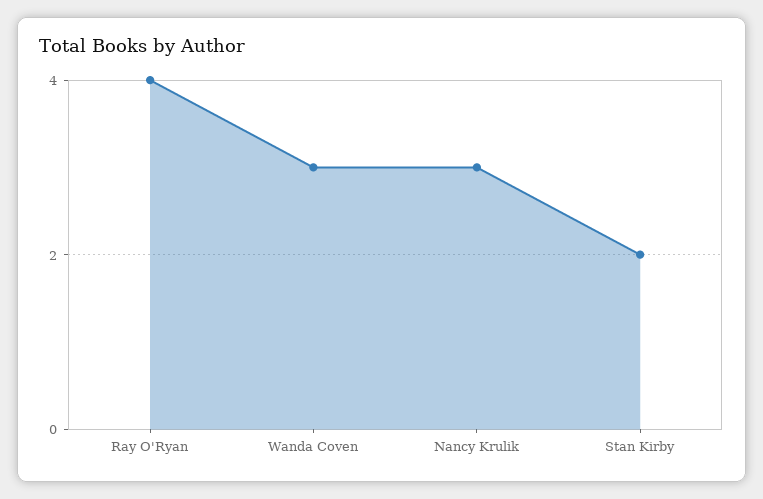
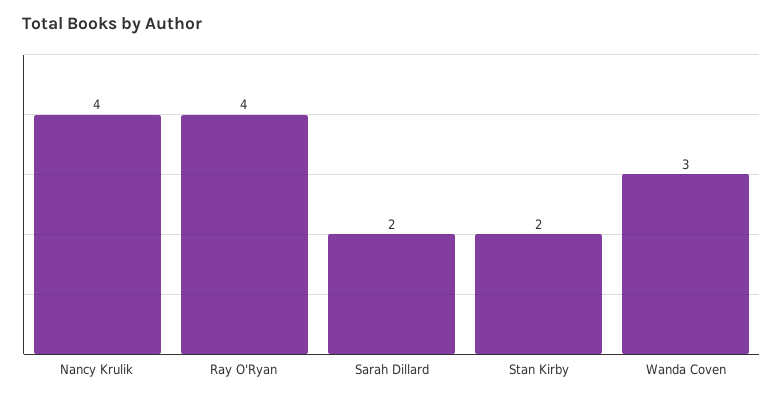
Nancy Krulik: 3 -> 4
Sarah Dillard: none -> 2

